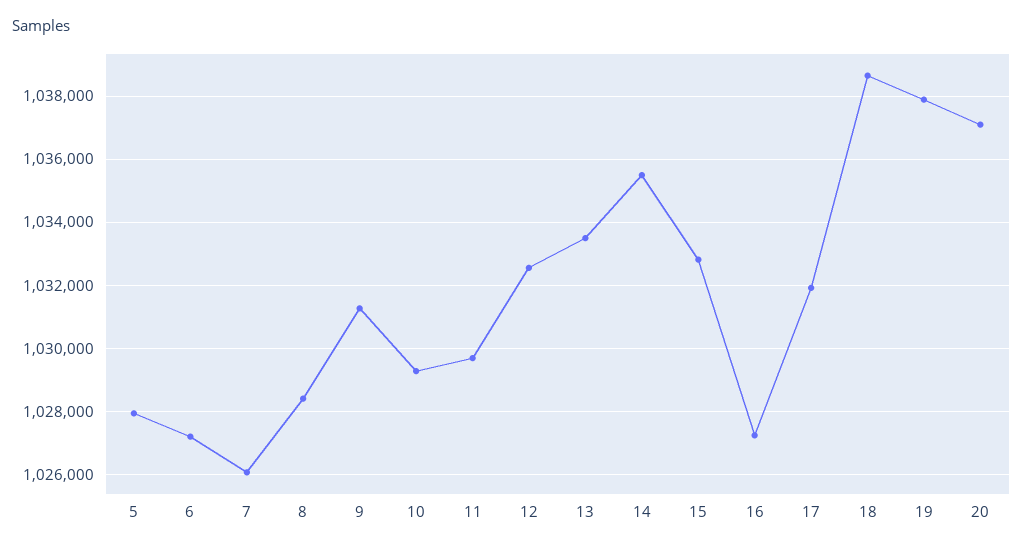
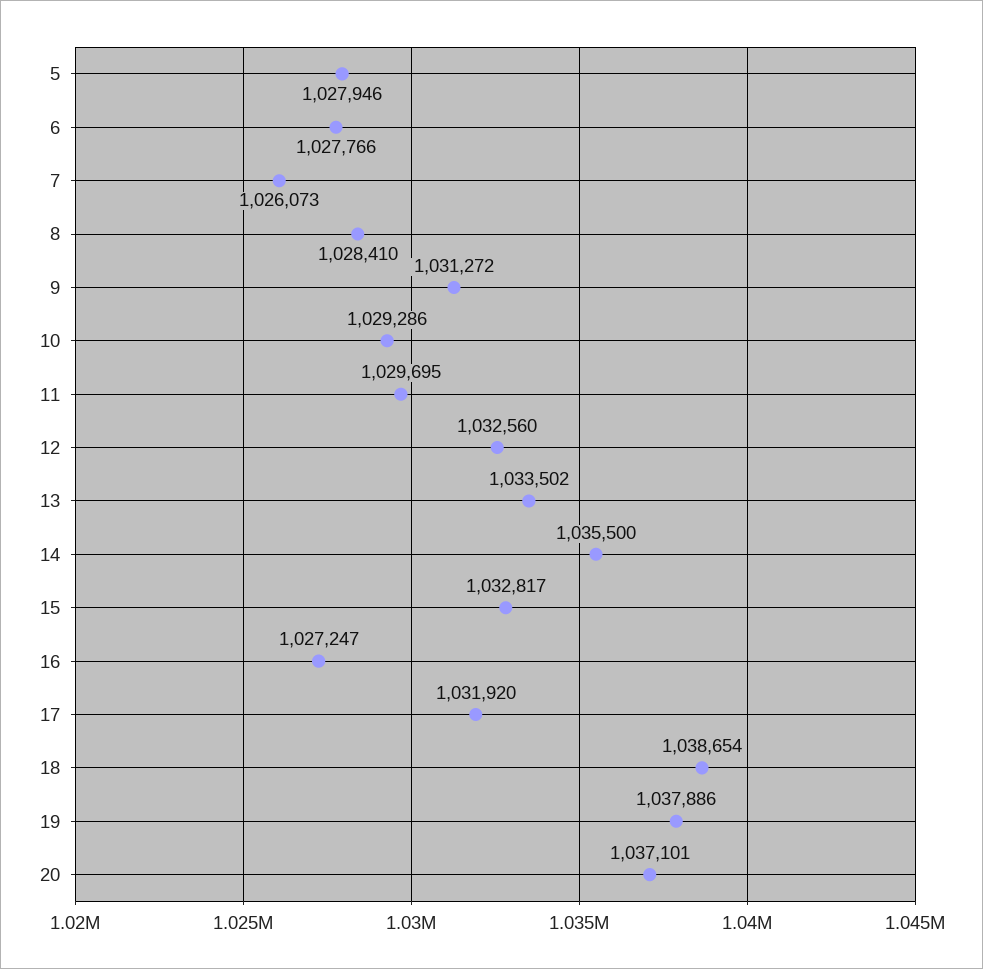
6: 1027200 -> 1027766

